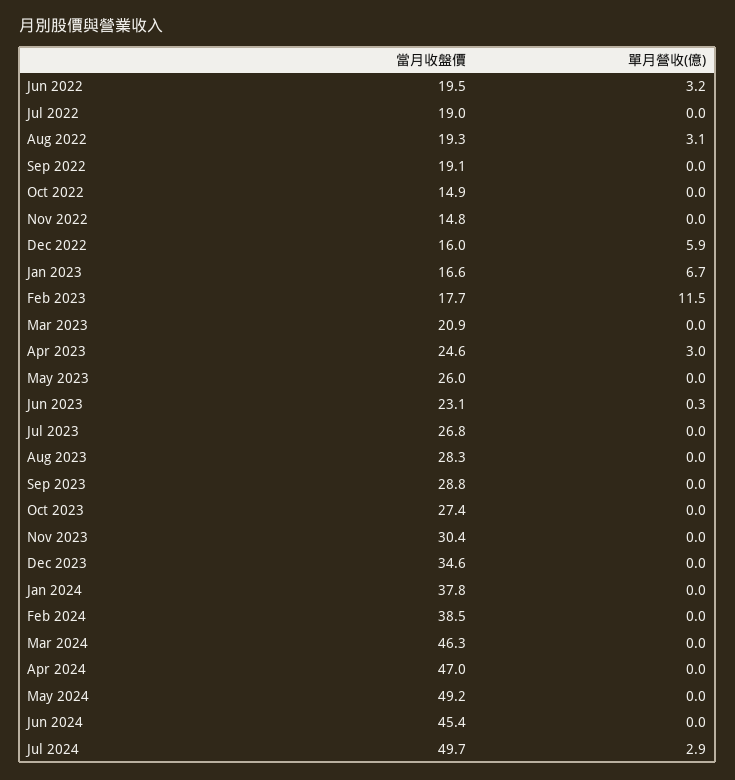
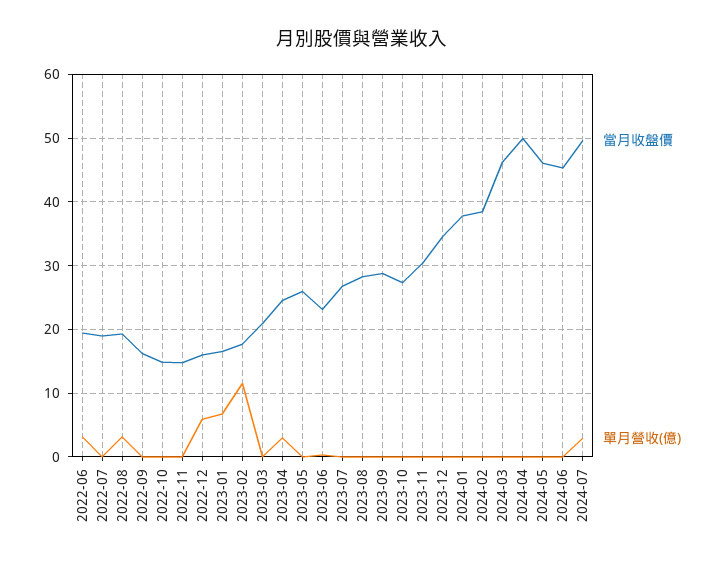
當月收盤價, Sep 2022: 19.1 -> 16
當月收盤價, Apr 2024: 47 -> 50
當月收盤價, May 2024: 49.2 -> 46

